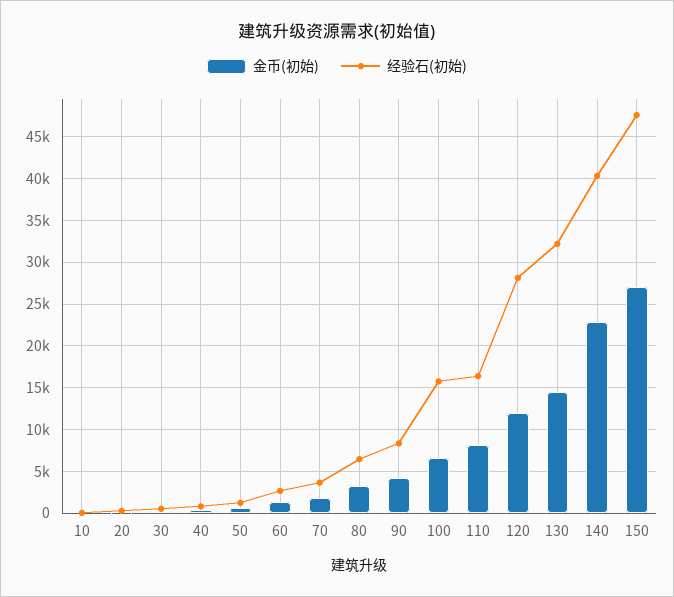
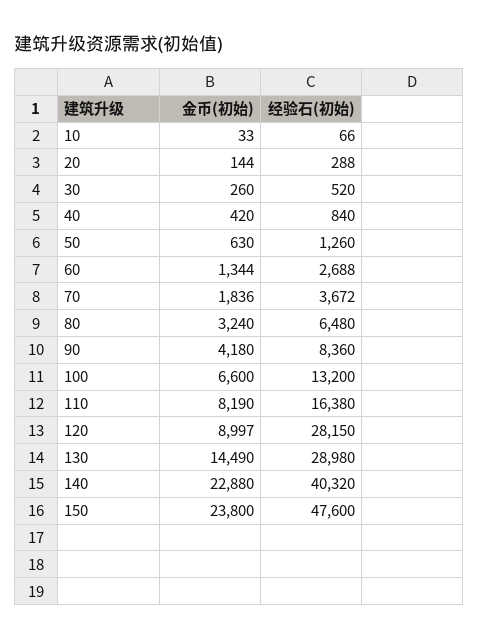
经验石(初始), 100: 16000 -> 13200
金币(初始), 120: 12000 -> 8997
经验石(初始), 130: 32000 -> 28980
金币(初始), 150: 27000 -> 23800

